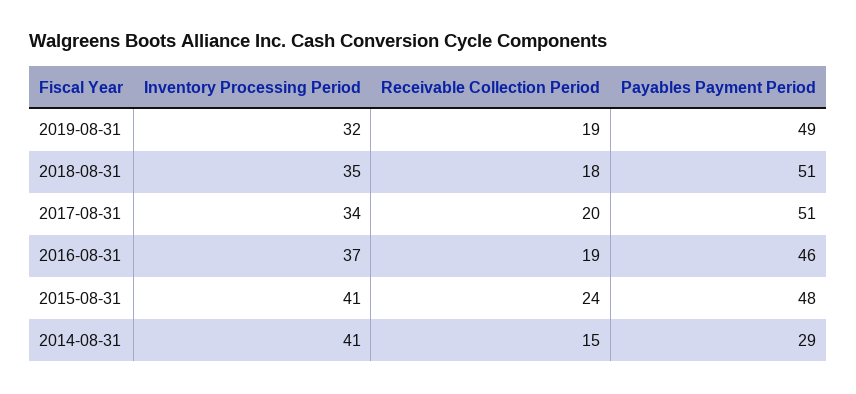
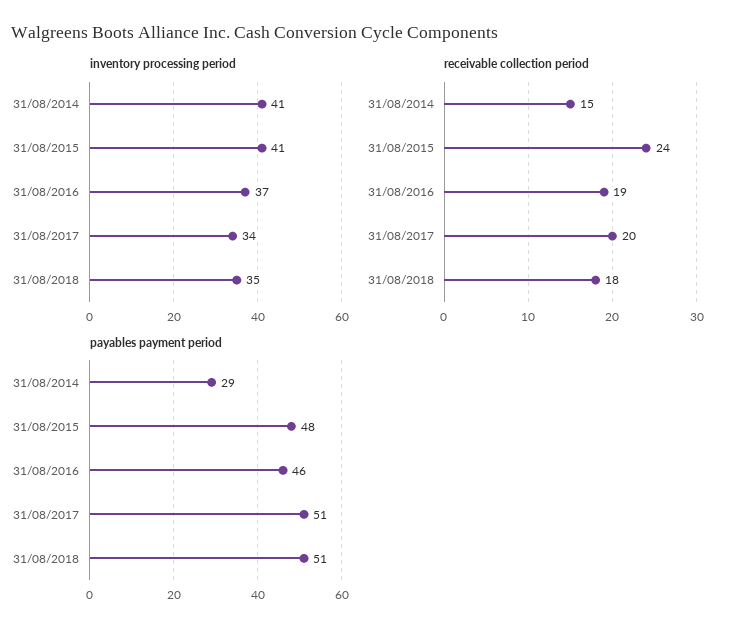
Inventory Processing Period, 2019-08-31: 32 -> none
Receivable Collection Period, 2019-08-31: 19 -> none
Payables Payment Period, 2019-08-31: 49 -> none

